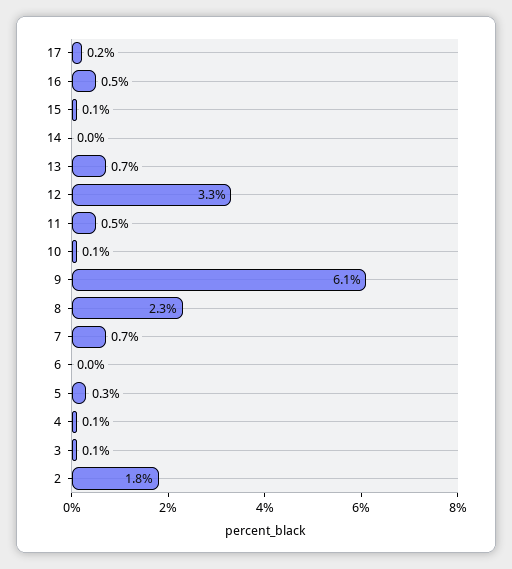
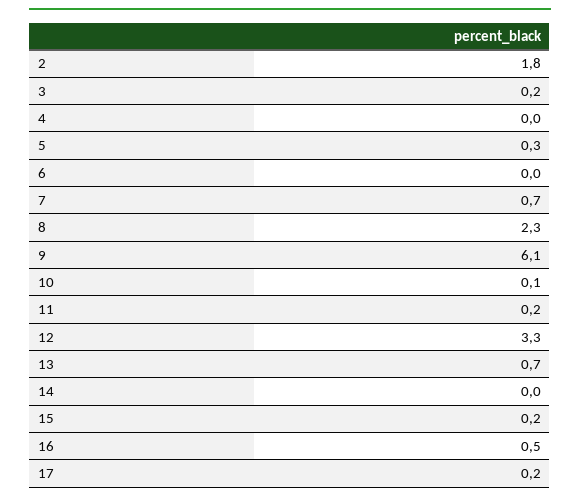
15: 0.1 -> 0.2
11: 0.5 -> 0.2
4: 0.1 -> 0
3: 0.1 -> 0.2

